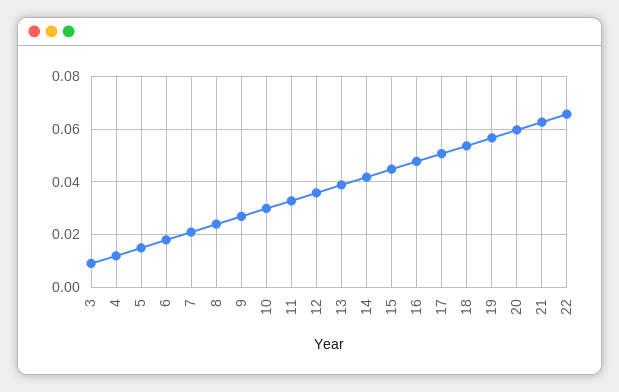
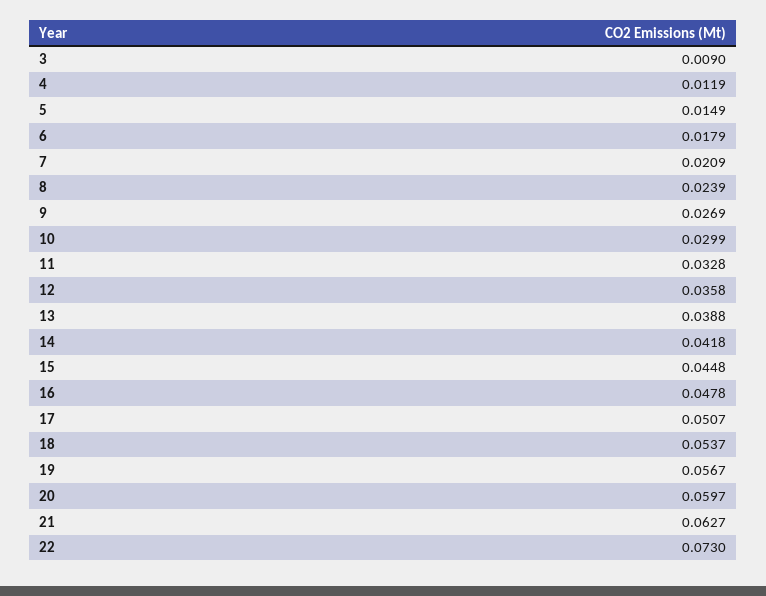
22: 0.065 -> 0.073

